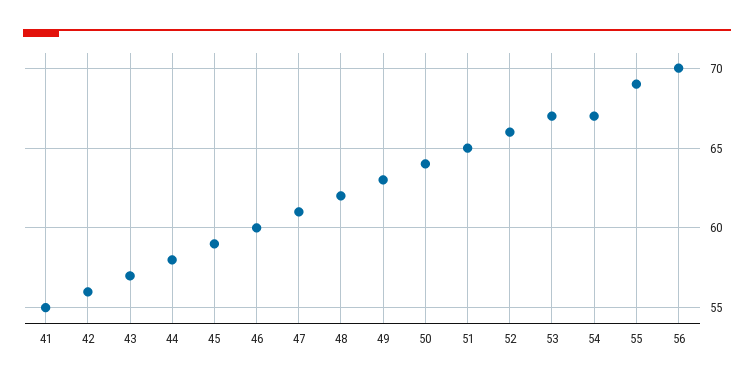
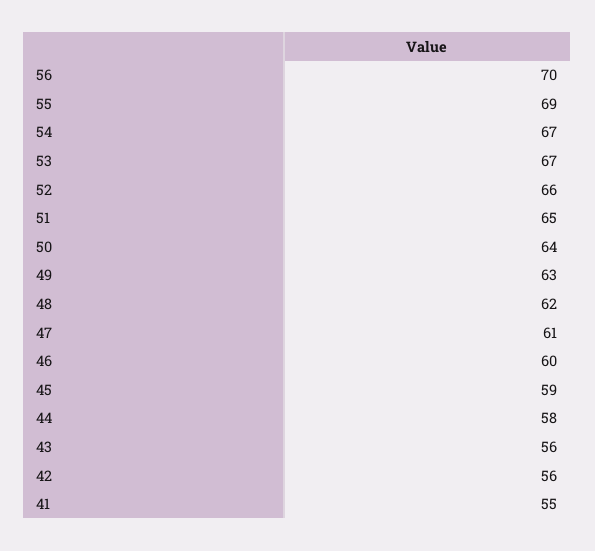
43: 57 -> 56

